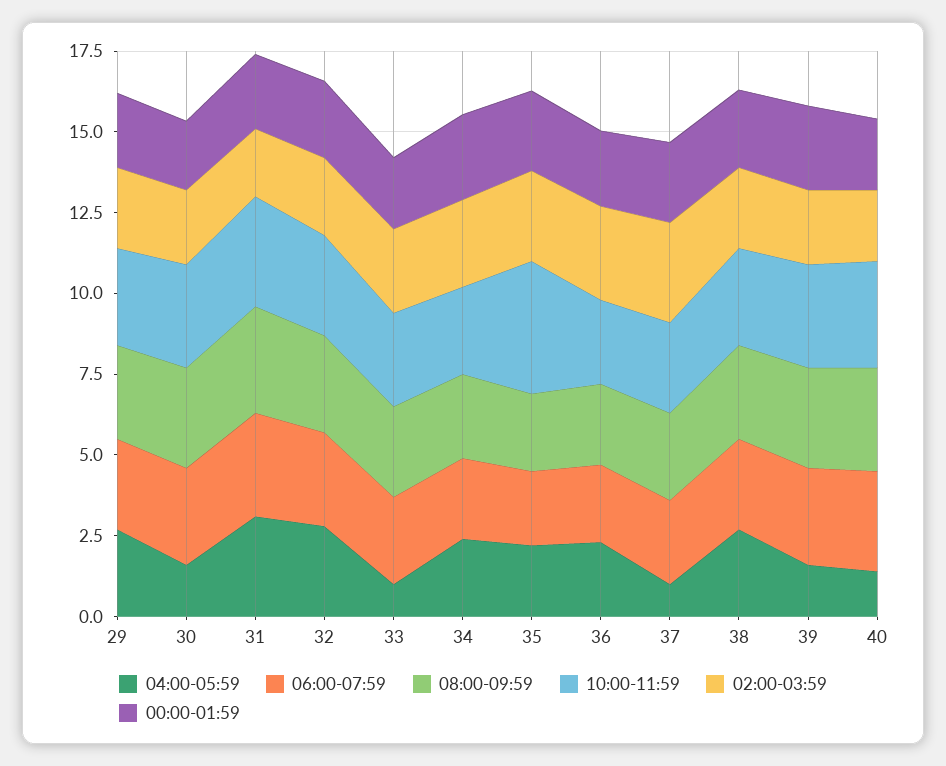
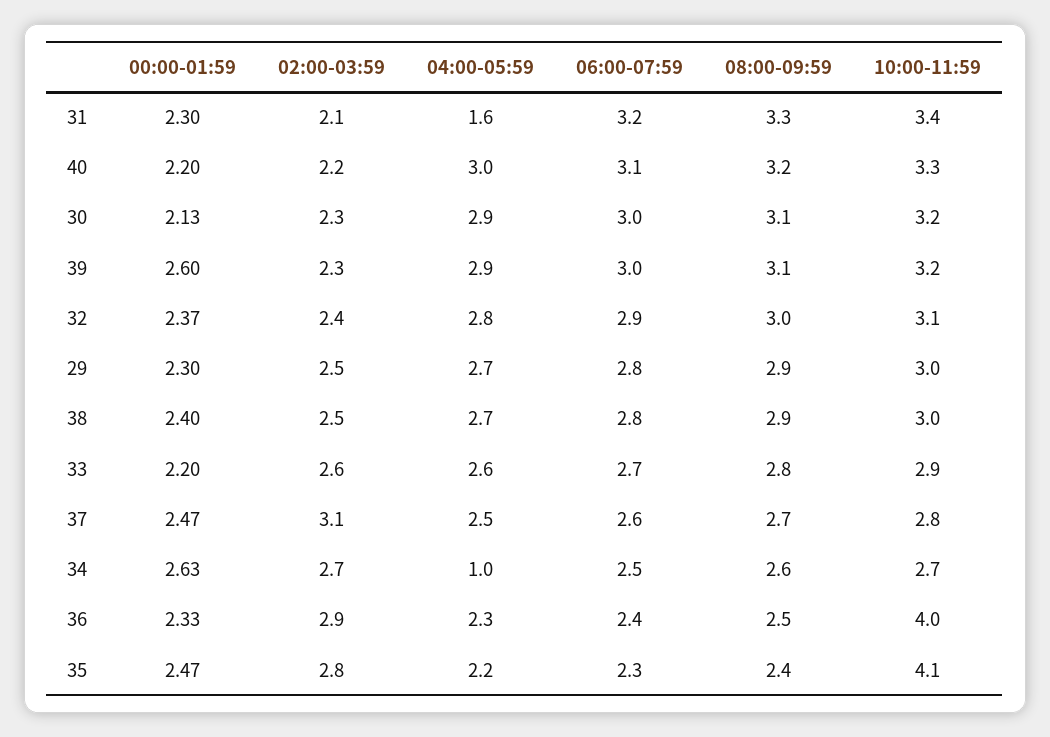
04:00-05:59, 30: 1.5 -> 2.9
04:00-05:59, 31: 3 -> 1.6
04:00-05:59, 33: 1 -> 2.6
04:00-05:59, 34: 2.5 -> 1
10:00-11:59, 36: 2.5 -> 4
04:00-05:59, 37: 1 -> 2.5
04:00-05:59, 39: 1.5 -> 2.9
04:00-05:59, 40: 1.5 -> 3

